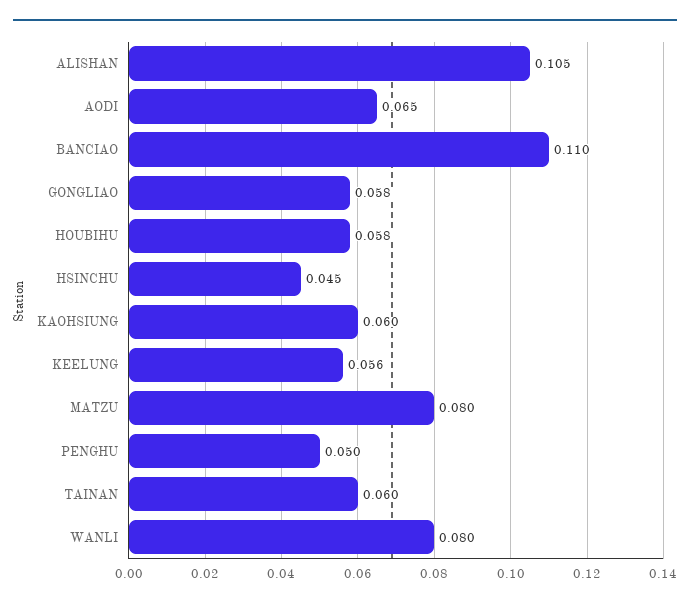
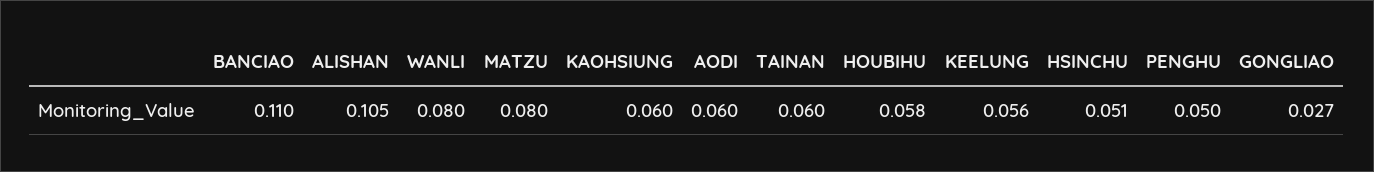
AODI: 0.065 -> 0.06
GONGLIAO: 0.058 -> 0.027
HSINCHU: 0.045 -> 0.051

